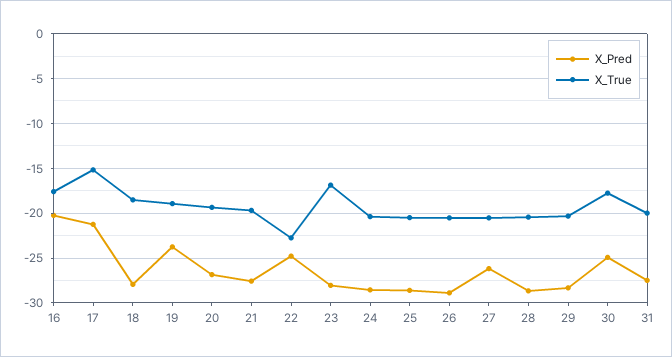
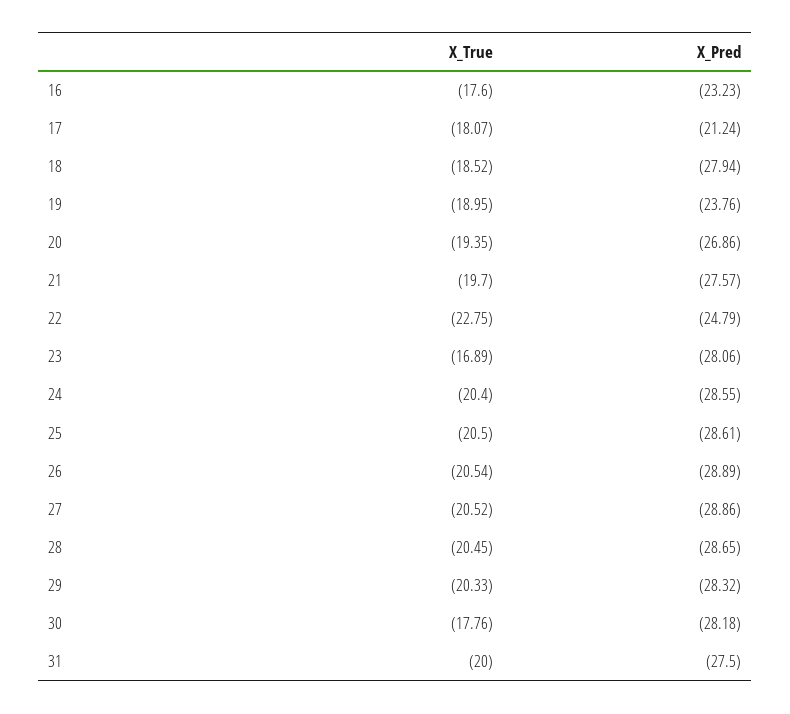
X_Pred, 16: -20 -> -23.23
X_True, 17: -15 -> -18.07
X_Pred, 27: -26 -> -28.86
X_Pred, 30: -25 -> -28.18

